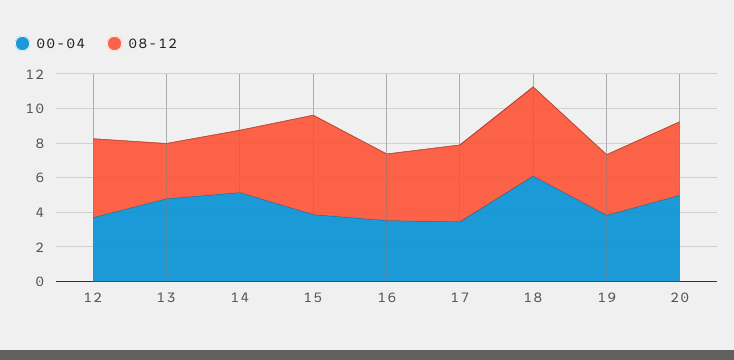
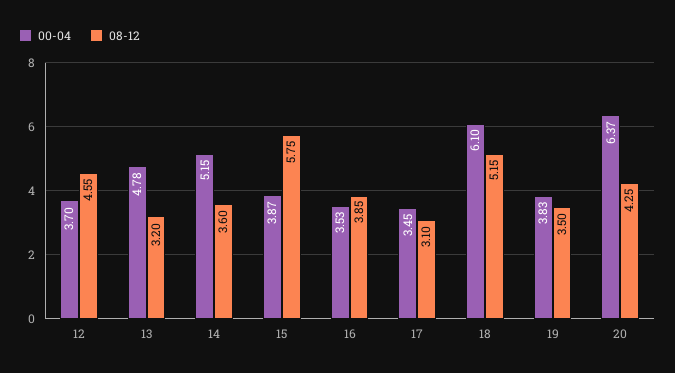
08-12, 17: 4.5 -> 3.1
00-04, 20: 5 -> 6.37

